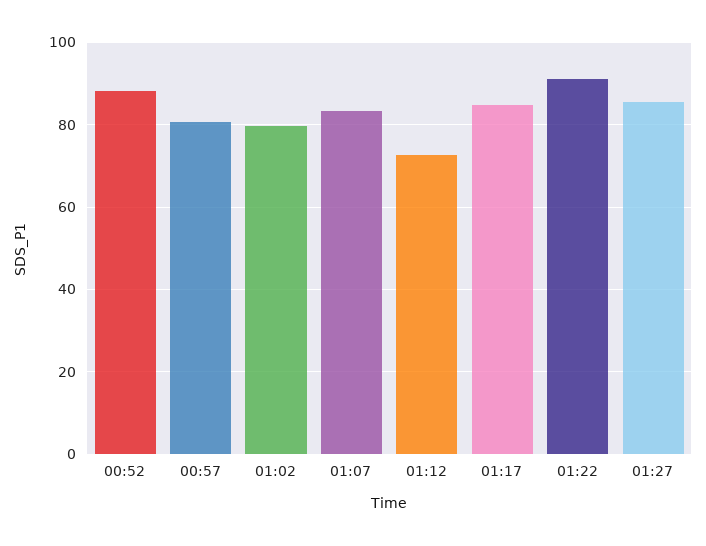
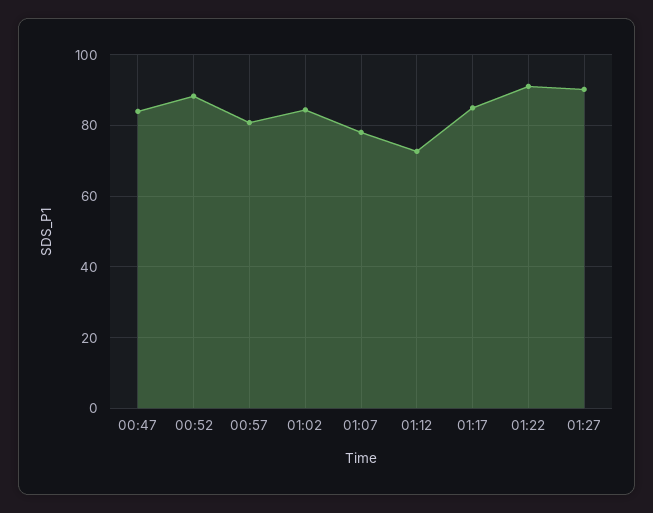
01:02: 80 -> 84
01:07: 84 -> 78
01:27: 86 -> 90
00:47: none -> 84

